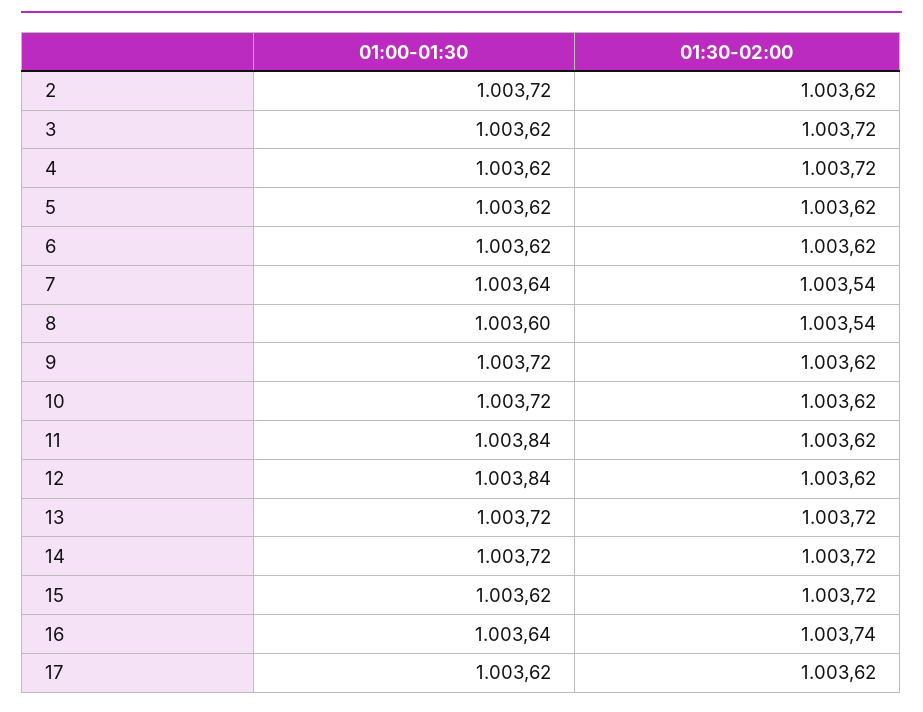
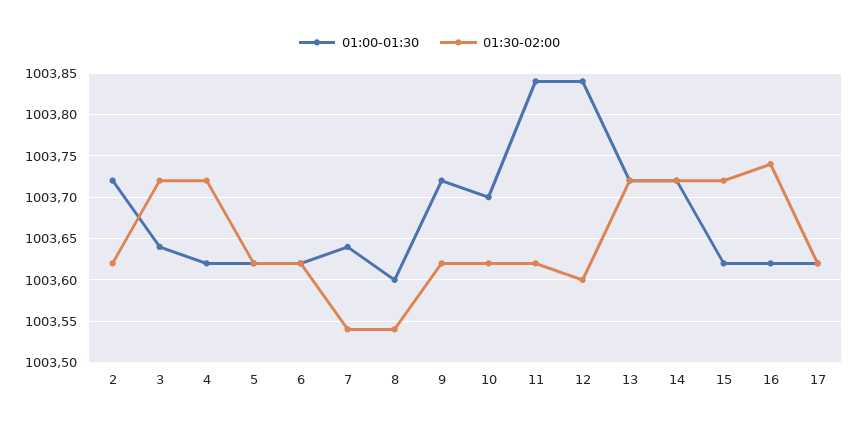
01:00-01:30, 3: 1003.62 -> 1003.64
01:00-01:30, 10: 1003.72 -> 1003.7
01:30-02:00, 12: 1003.62 -> 1003.6
01:00-01:30, 16: 1003.64 -> 1003.62

